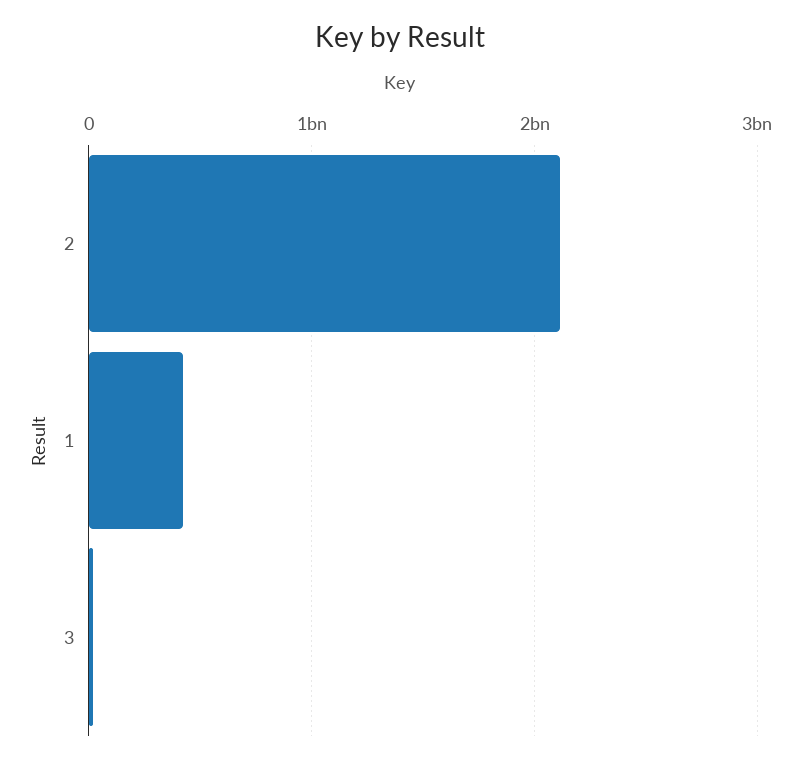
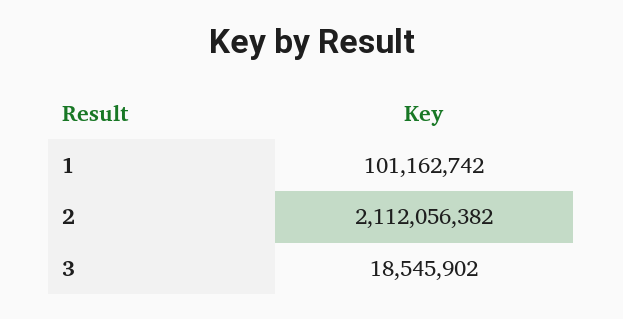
1: 400000000 -> 101162742

